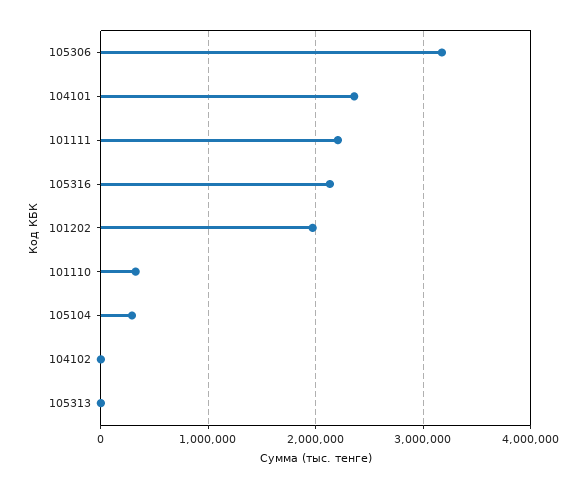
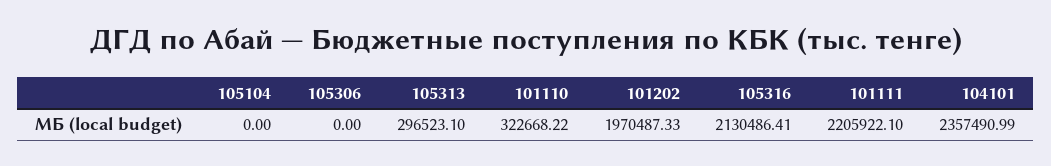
105306: 3200000 -> 0
105104: 300000 -> 0
104102: 0 -> none
105313: 0 -> 296523.1

